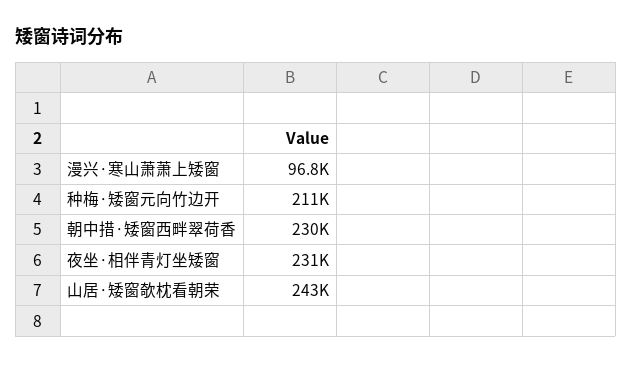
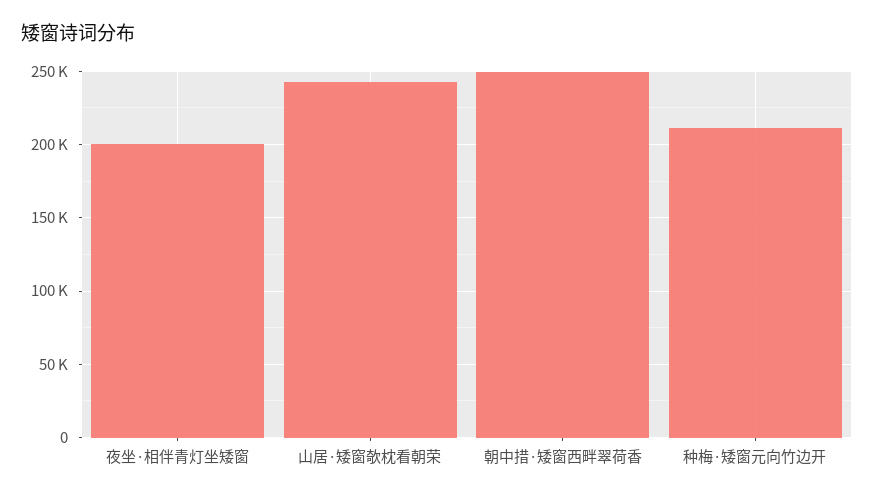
漫兴·寒山萧萧上矮窗: 96800 -> none
朝中措·矮窗西畔翠荷香: 230000 -> 250000
夜坐·相伴青灯坐矮窗: 231000 -> 200000

